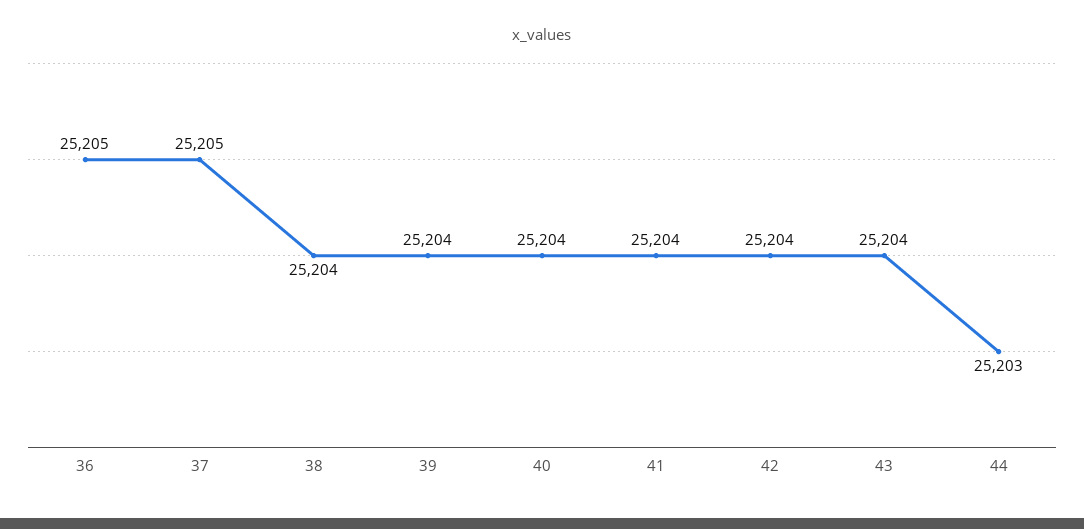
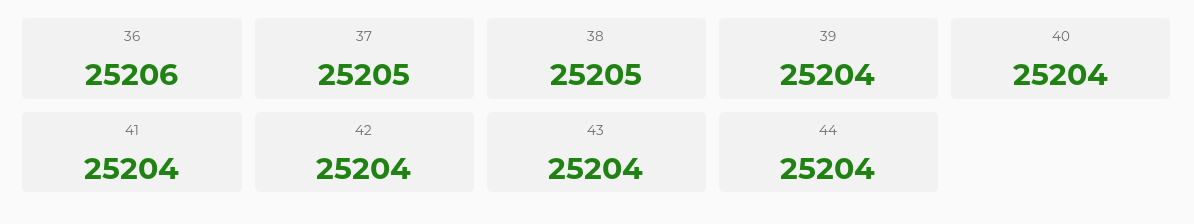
36: 25205 -> 25206
38: 25204 -> 25205
44: 25203 -> 25204

